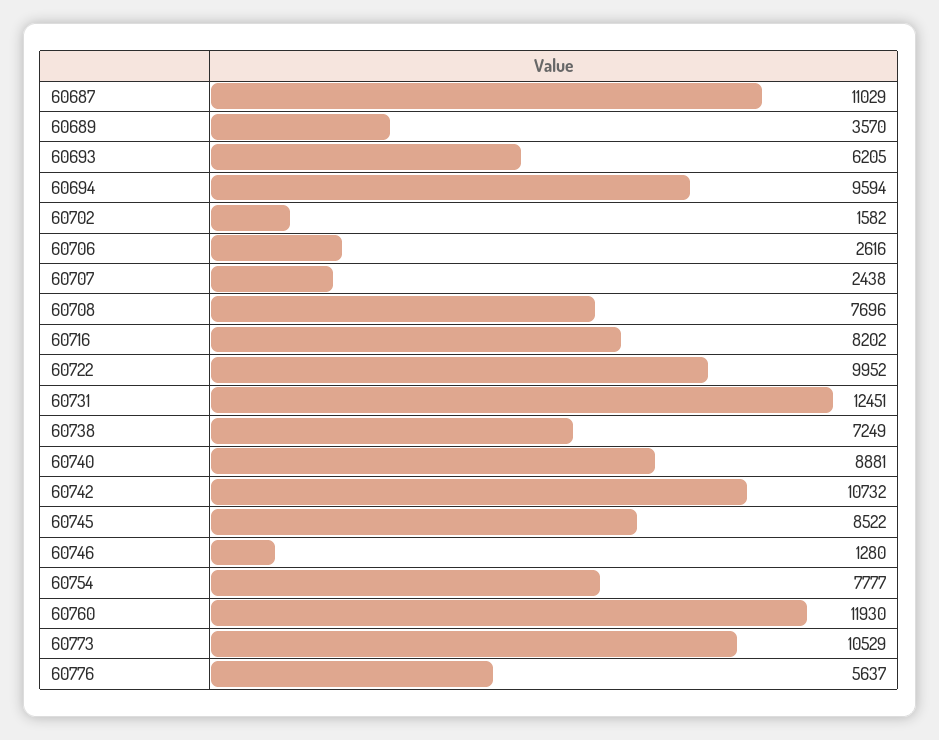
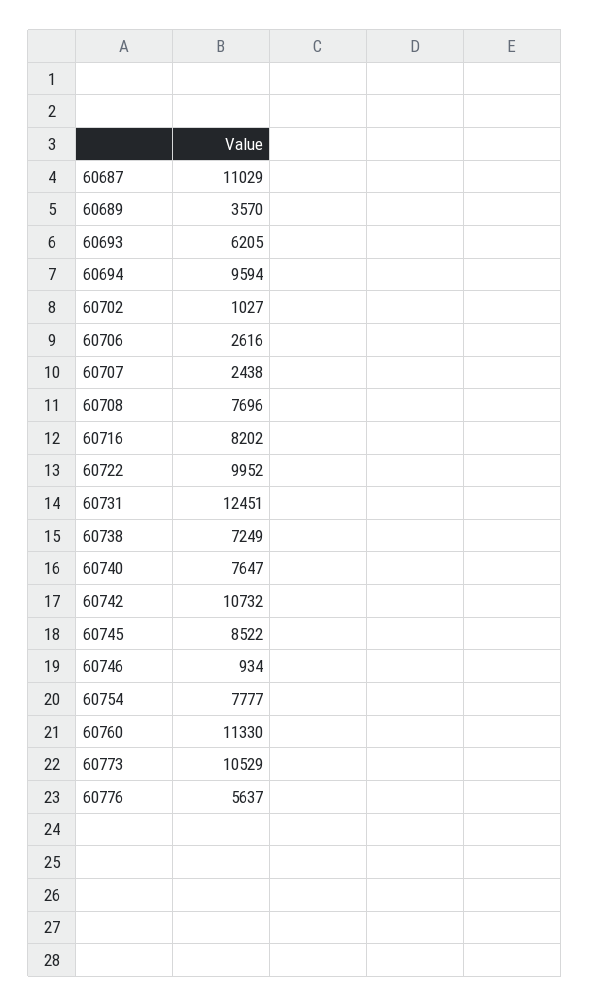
60702: 1582 -> 1027
60740: 8881 -> 7647
60746: 1280 -> 934
60760: 11930 -> 11330

